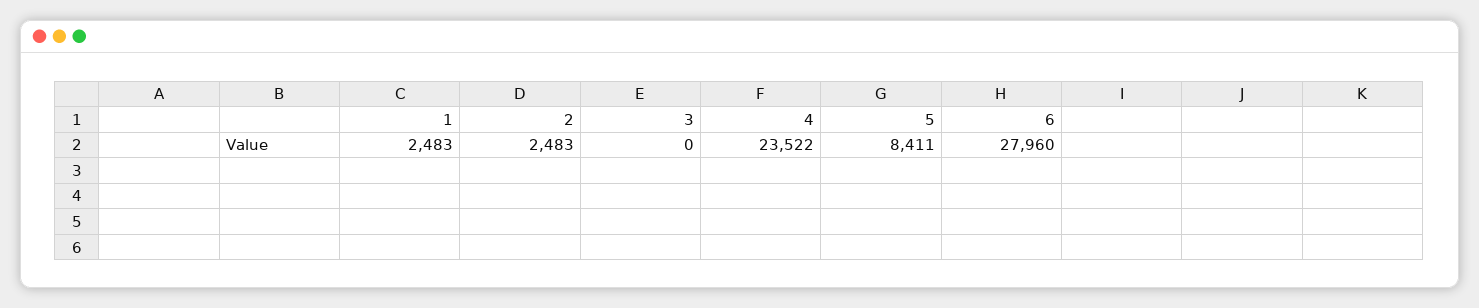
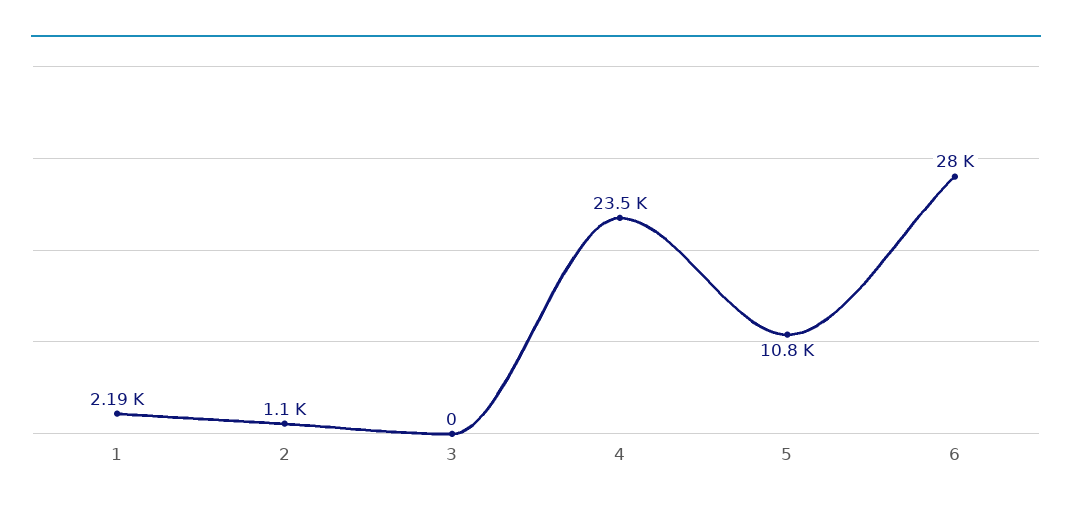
1: 2483 -> 2190
2: 2483 -> 1100
5: 8411 -> 10800

